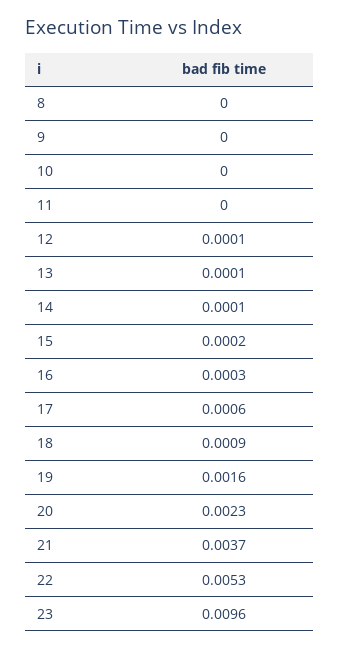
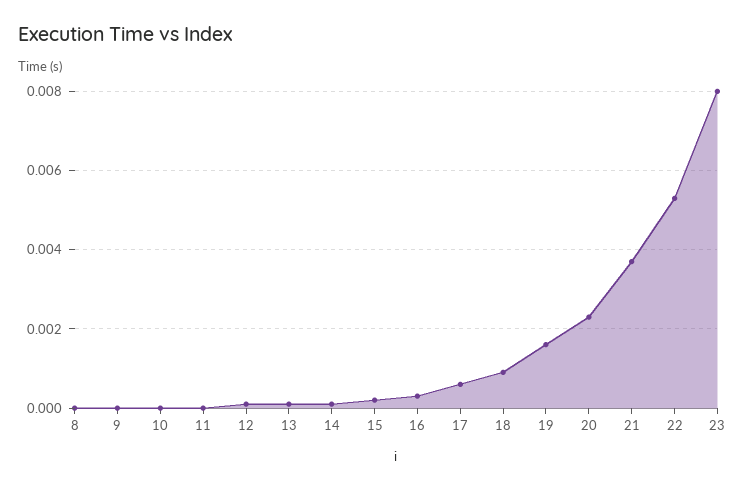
23: 0.0096 -> 0.008

